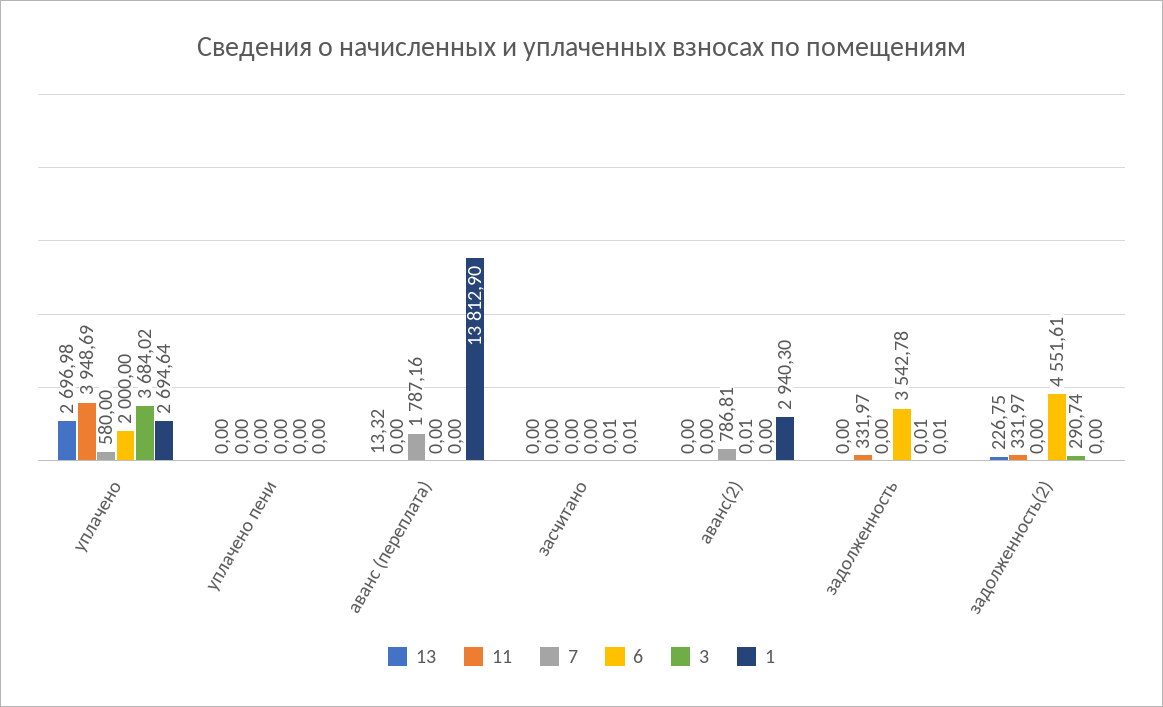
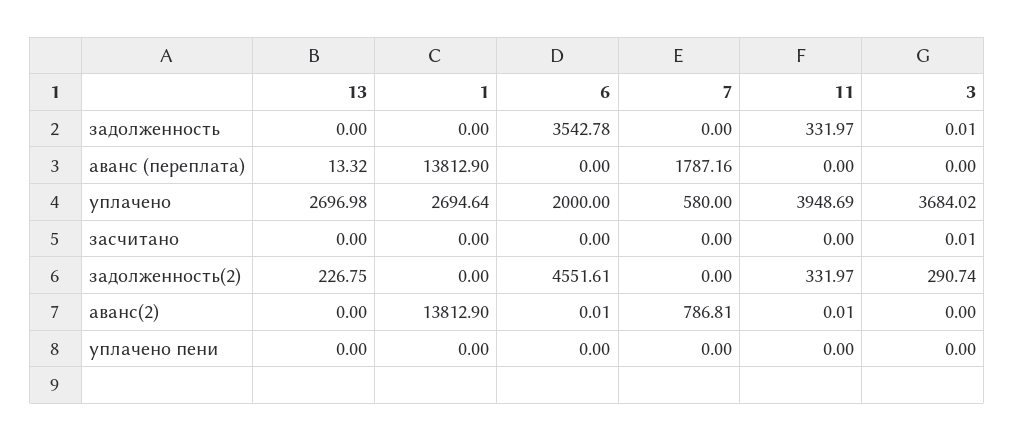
1, засчитано: 0.01 -> 0
11, аванс(2): 0 -> 0.01
1, аванс(2): 2940.3 -> 13812.9
1, задолженность: 0.01 -> 0

